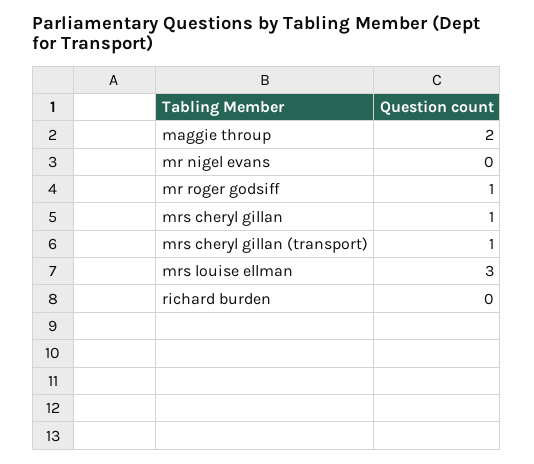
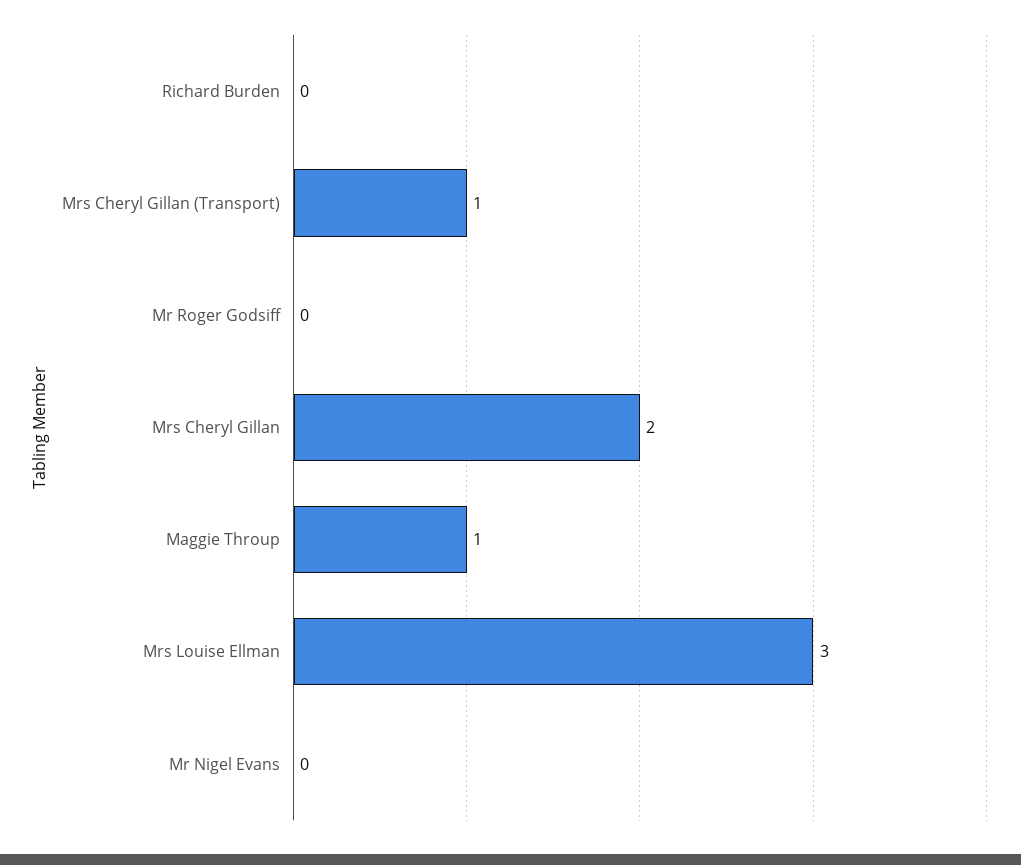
maggie throup: 2 -> 1
mr roger godsiff: 1 -> 0
mrs cheryl gillan: 1 -> 2

